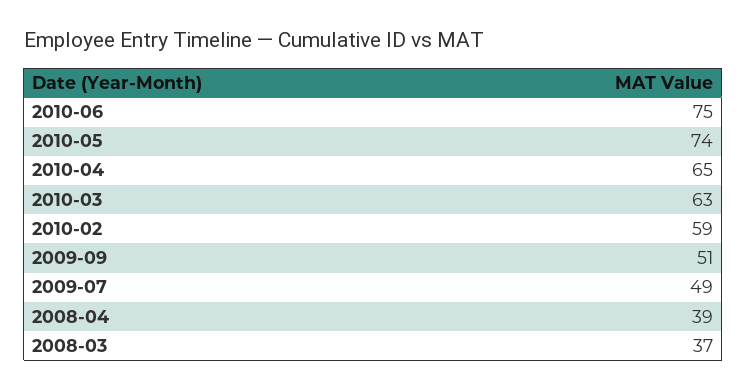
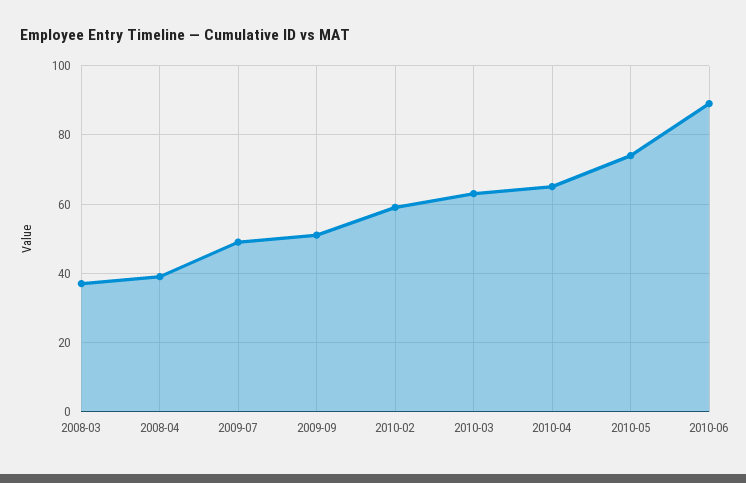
2010-06: 75 -> 90

